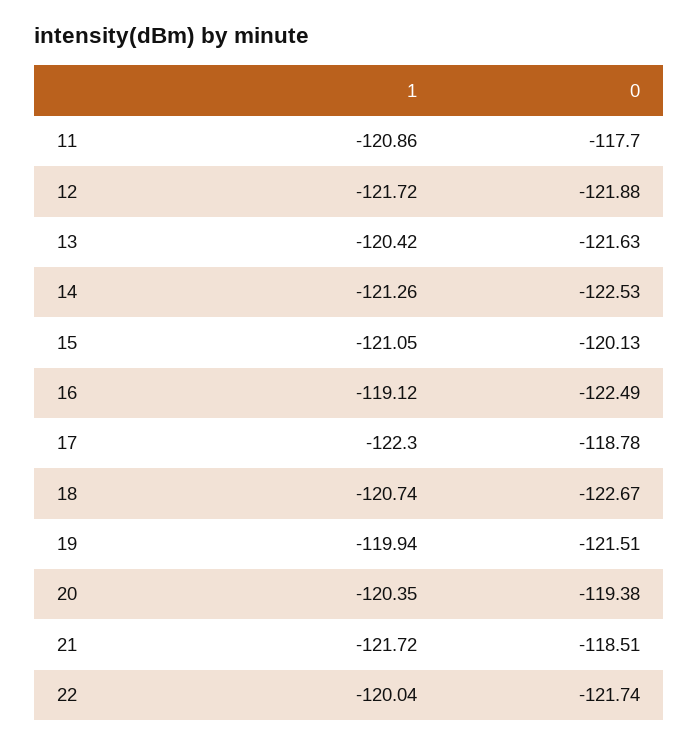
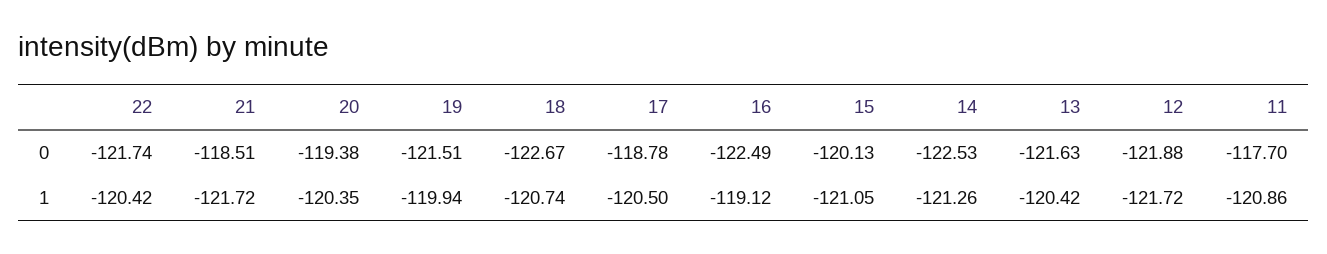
1, 17: -122.3 -> -120.5
1, 22: -120.04 -> -120.42

